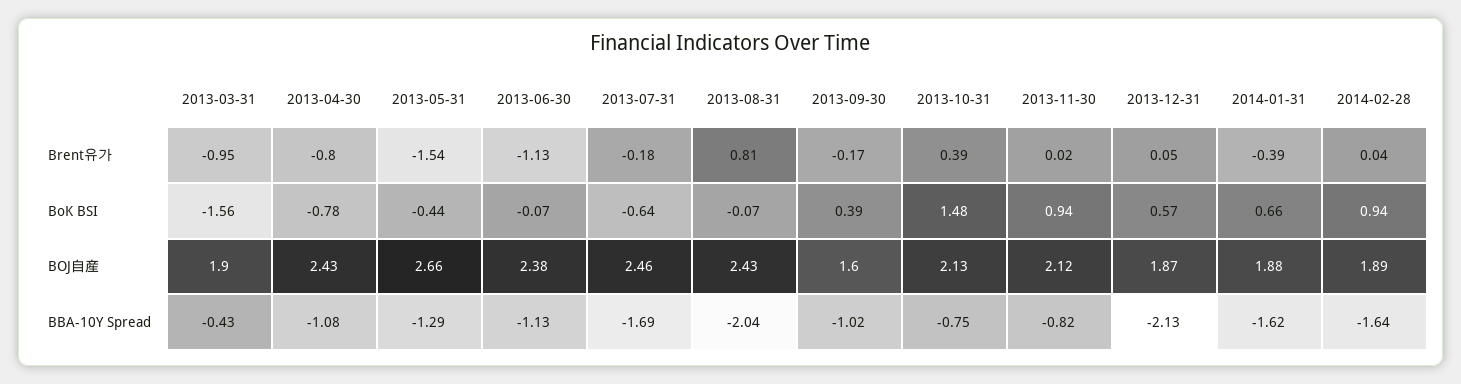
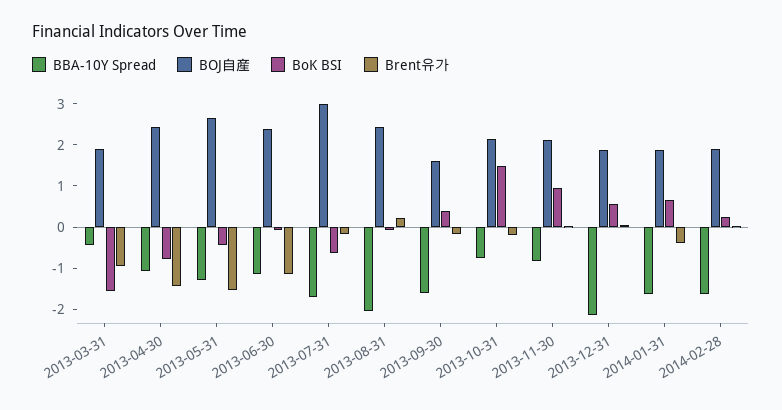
Brent유가, 2013-04-30: -0.8 -> -1.4
Brent유가, 2013-08-31: 0.81 -> 0.2
Brent유가, 2013-10-31: 0.39 -> -0.2
BoK BSI, 2014-02-28: 0.94 -> 0.2
BOJ自産, 2013-07-31: 2.46 -> 3
BBA-10Y Spread, 2013-09-30: -1.02 -> -1.6

